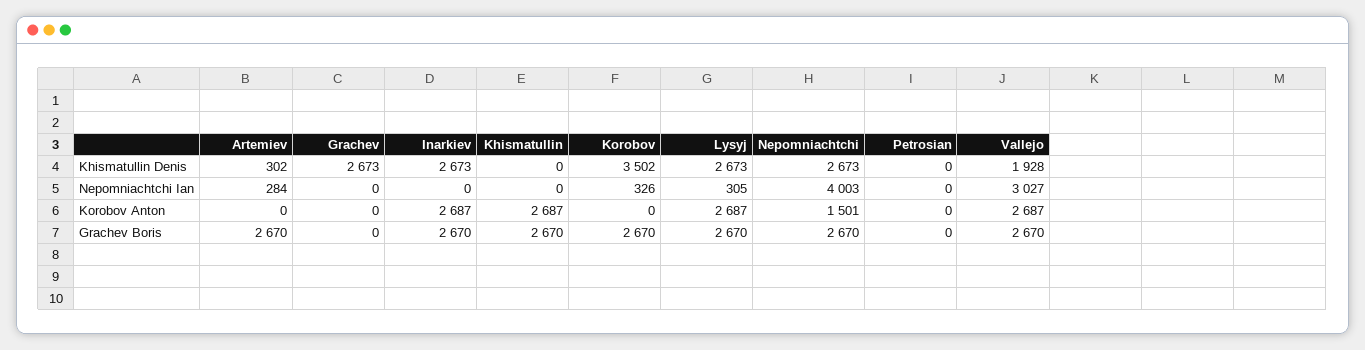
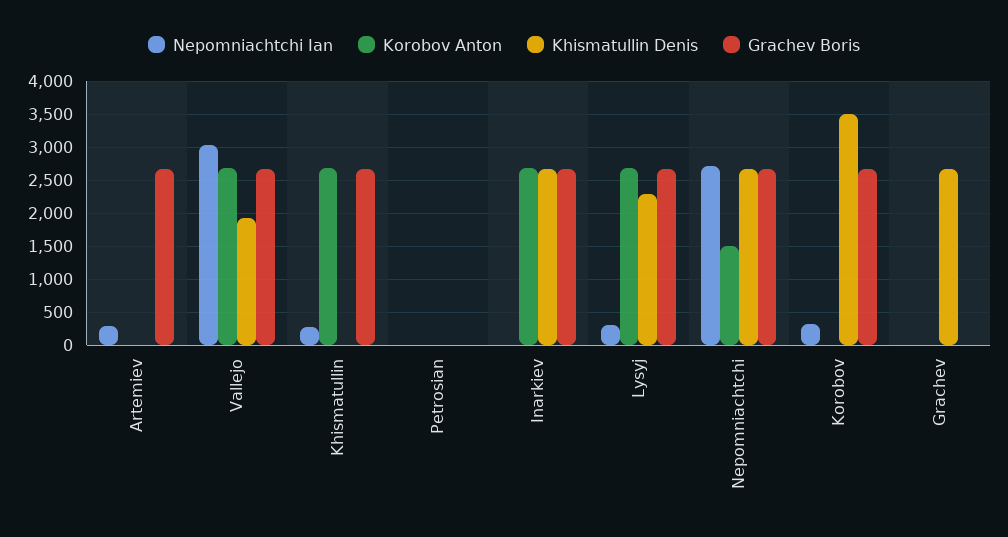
Khismatullin Denis, Artemiev: 302 -> 0
Khismatullin Denis, Lysyj: 2673 -> 2300
Nepomniachtchi Ian, Khismatullin: 0 -> 300
Nepomniachtchi Ian, Nepomniachtchi: 4003 -> 2700

